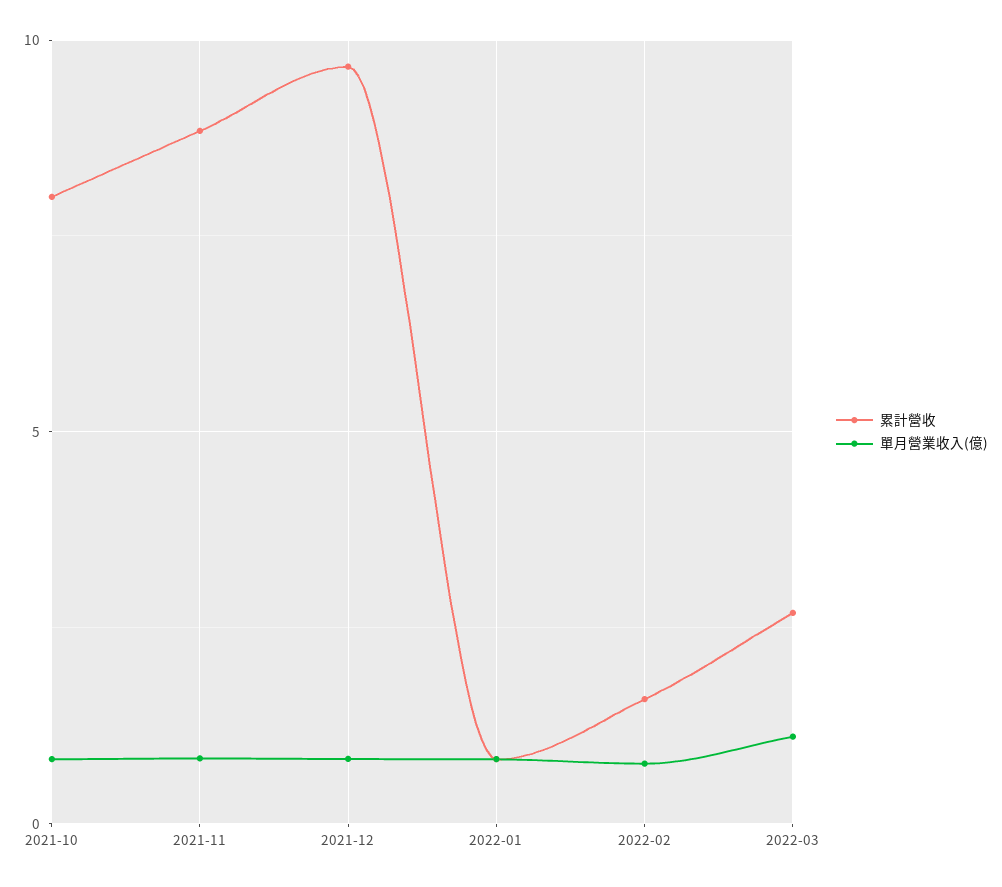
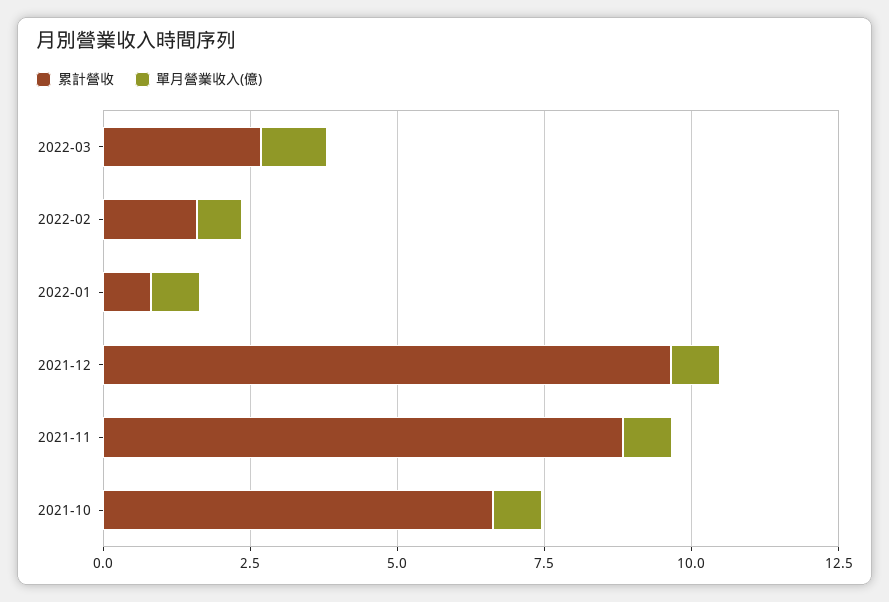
累計營收, 2021-10: 8 -> 6.5

